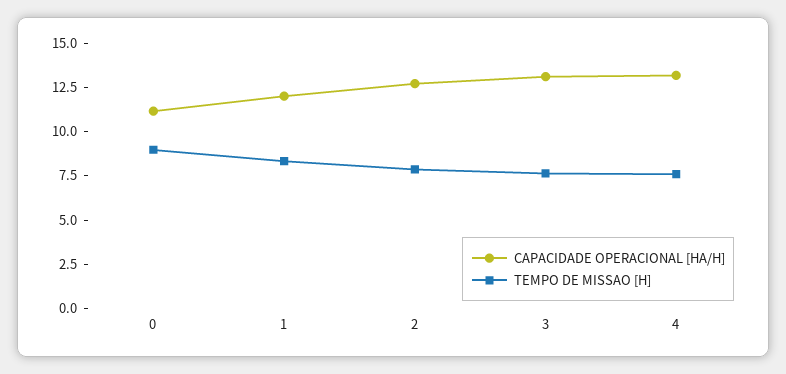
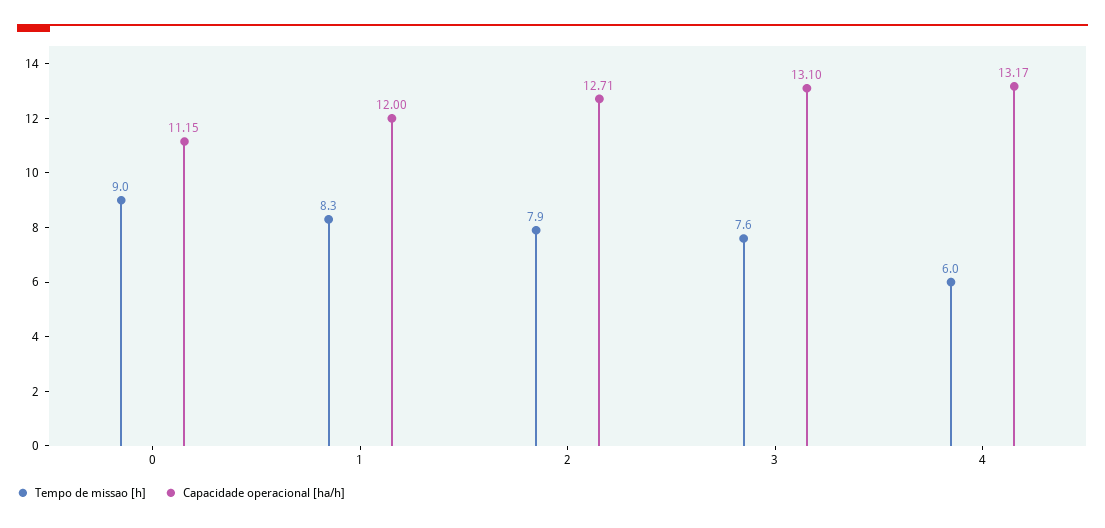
TEMPO DE MISSAO [H], 4: 7.5 -> 6

